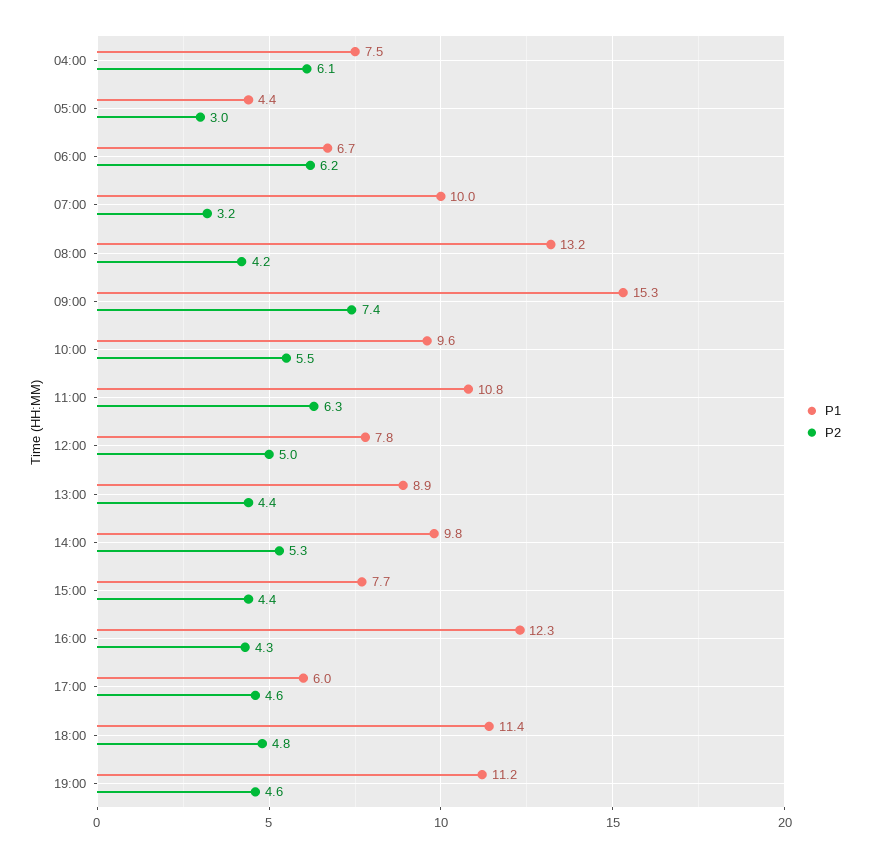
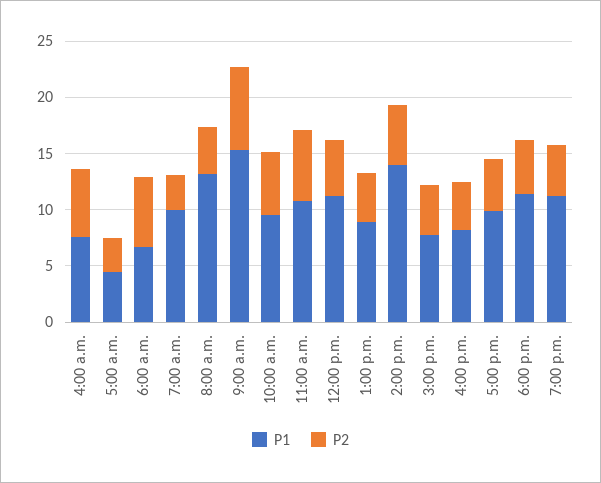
P1, 12:00: 7.8 -> 11
P1, 14:00: 9.8 -> 14
P1, 16:00: 12.3 -> 8
P1, 17:00: 6 -> 10

